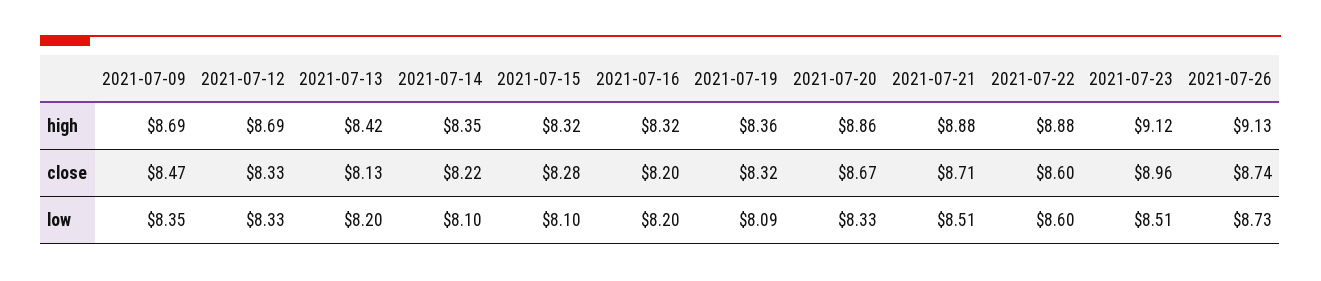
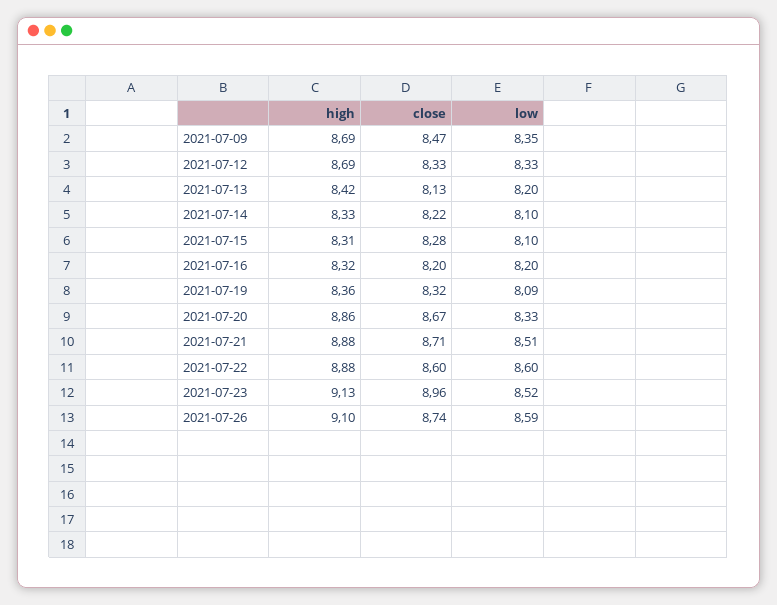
2021-07-14, high: 8.35 -> 8.33
2021-07-15, high: 8.32 -> 8.31
2021-07-23, high: 9.12 -> 9.13
2021-07-26, high: 9.13 -> 9.1
2021-07-23, low: 8.51 -> 8.52
2021-07-26, low: 8.73 -> 8.59

